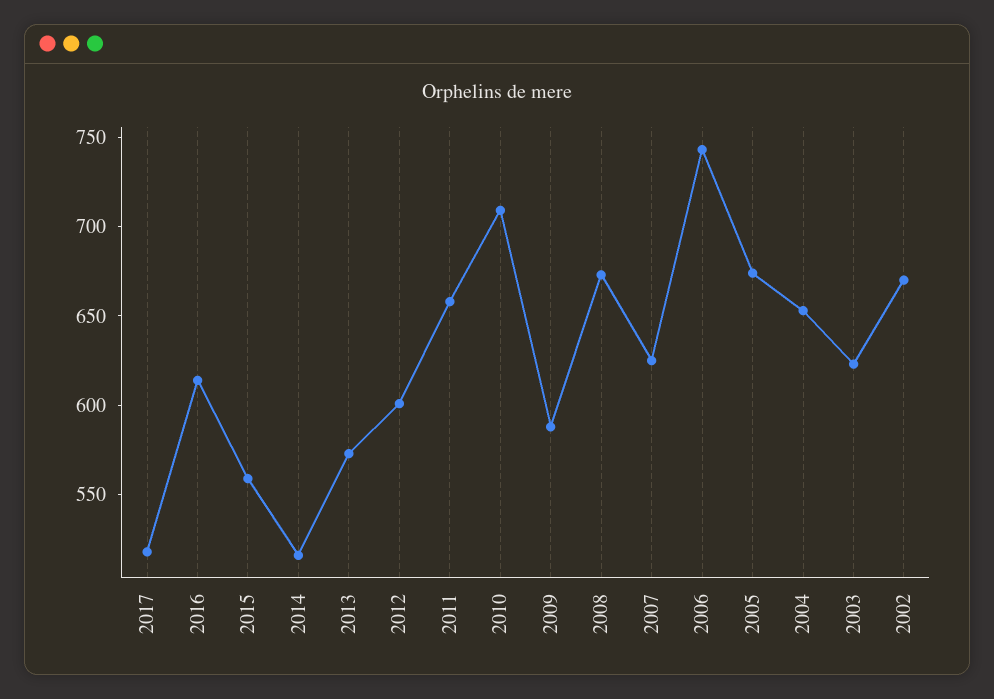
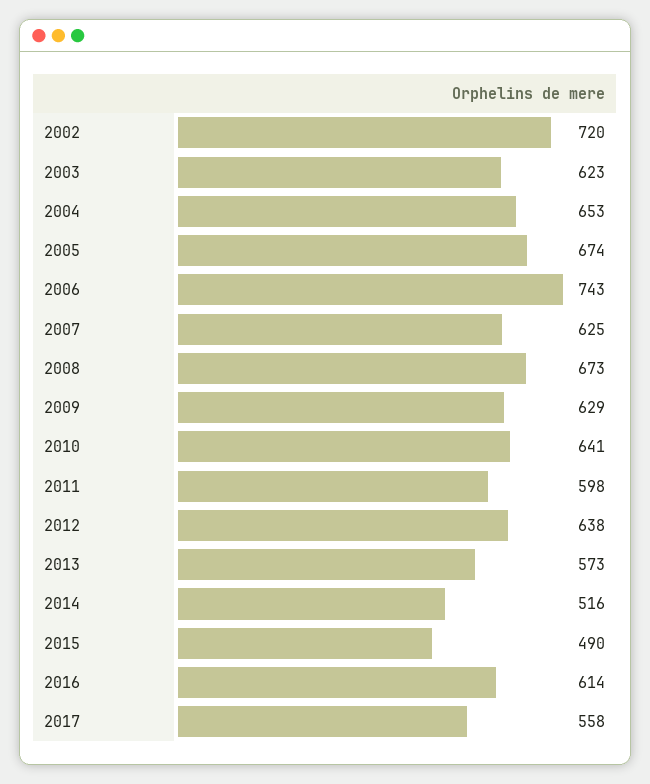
2017: 520 -> 558
2015: 560 -> 490
2012: 600 -> 638
2011: 660 -> 598
2010: 710 -> 641
2009: 590 -> 629
2002: 670 -> 720

